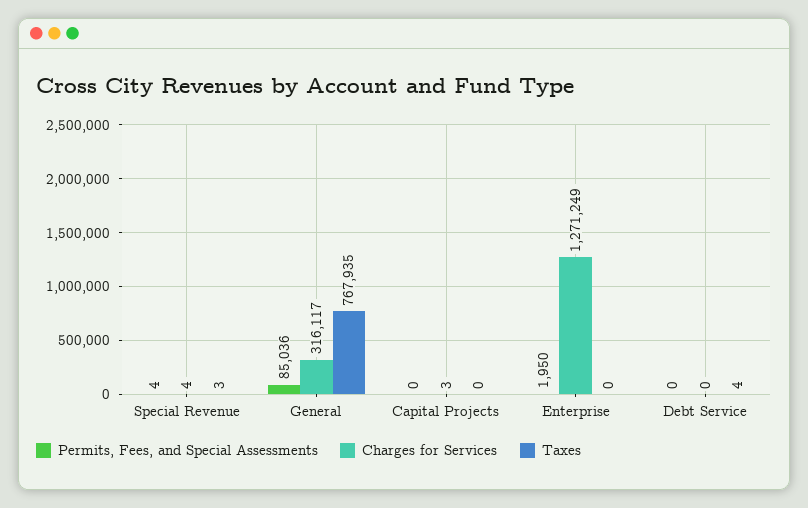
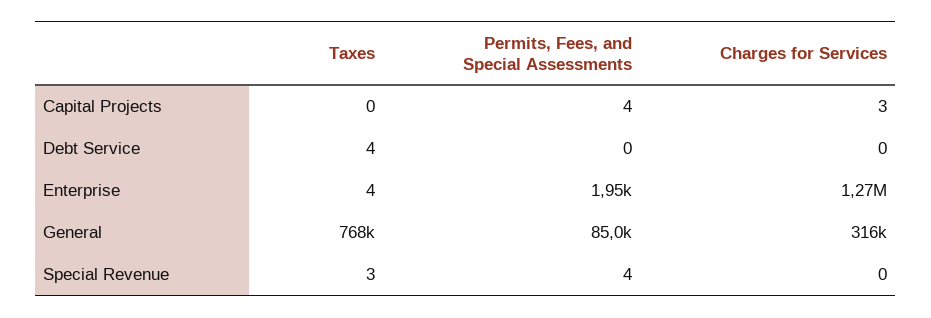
Charges for Services, Special Revenue: 4 -> 0
Permits, Fees, and Special Assessments, Capital Projects: 0 -> 4
Taxes, Enterprise: 0 -> 4

